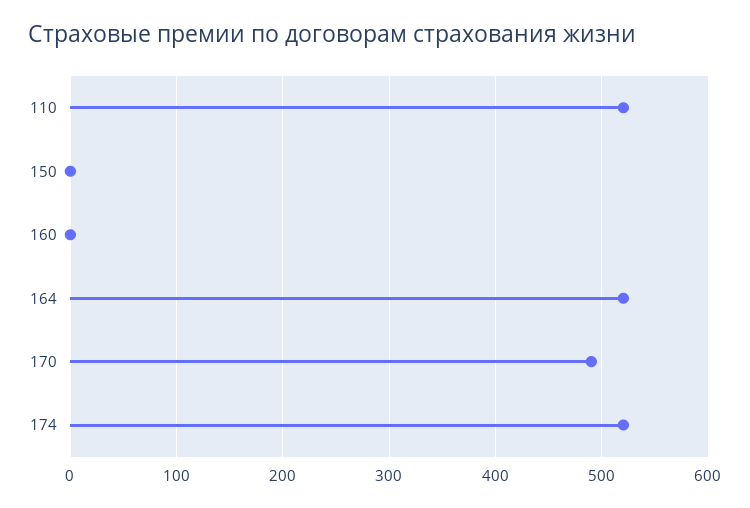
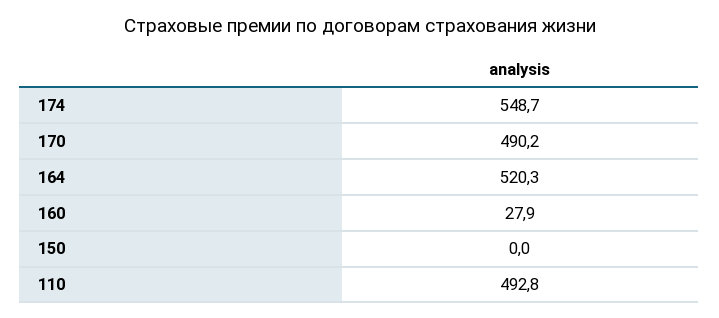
110: 520 -> 492.8
160: 0 -> 27.9
174: 520 -> 548.7

